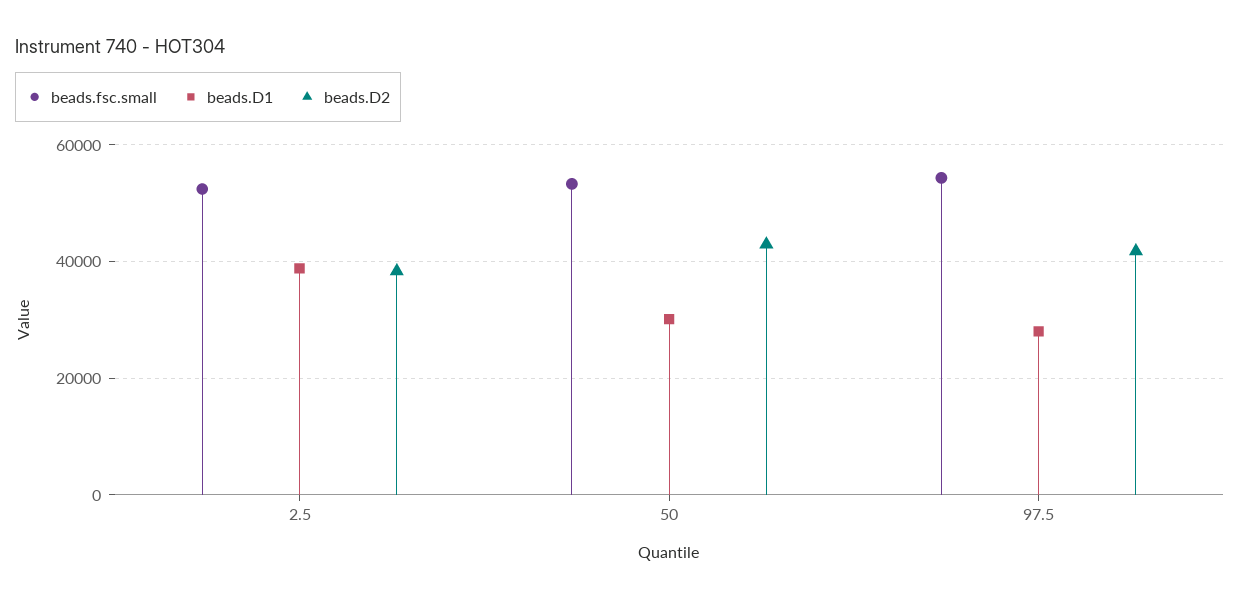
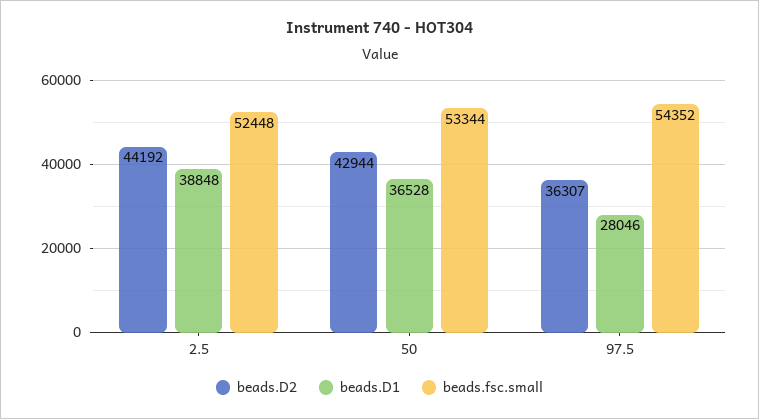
beads.D2, 2.5: 38000 -> 44192
beads.D1, 50: 30000 -> 36528
beads.D2, 97.5: 42000 -> 36307

